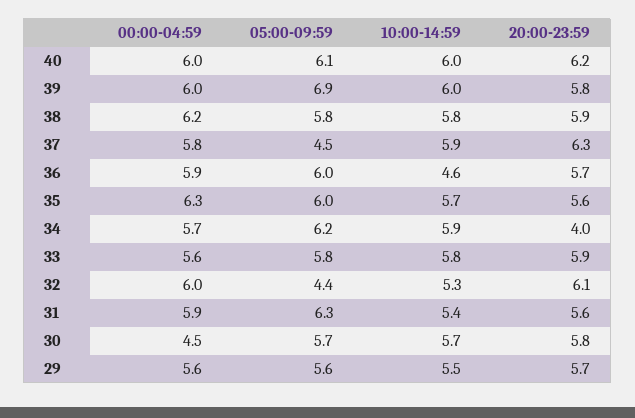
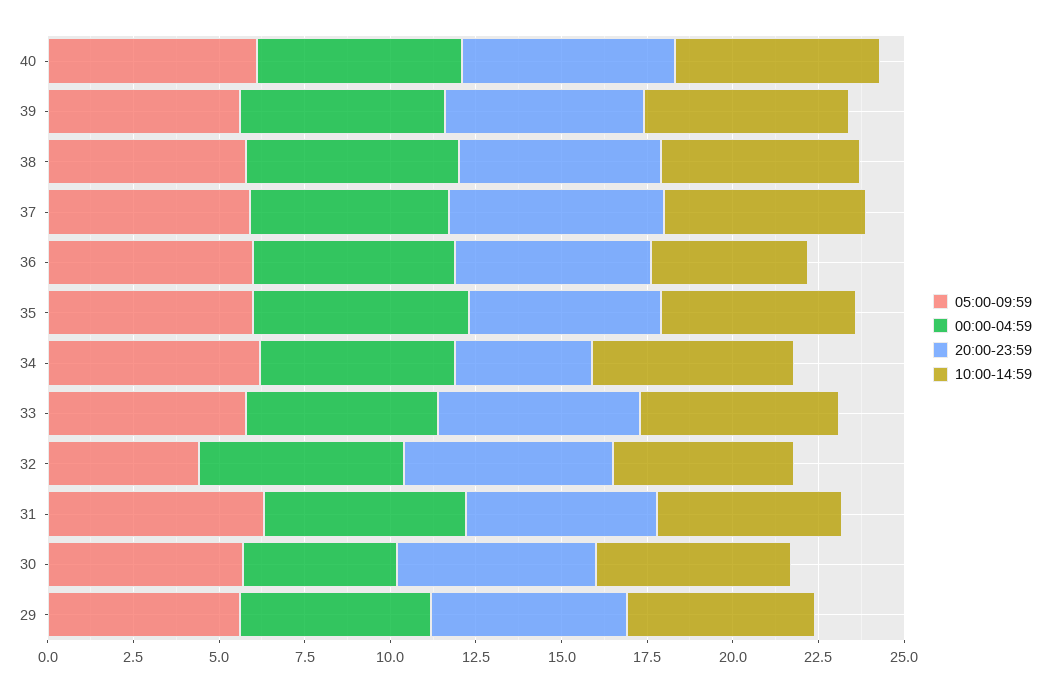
05:00-09:59, 39: 6.9 -> 5.5
05:00-09:59, 37: 4.5 -> 6

